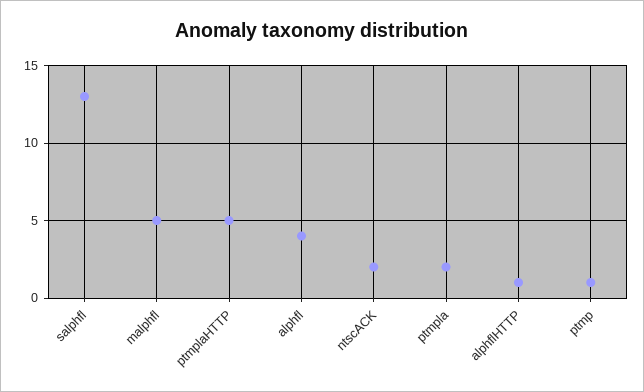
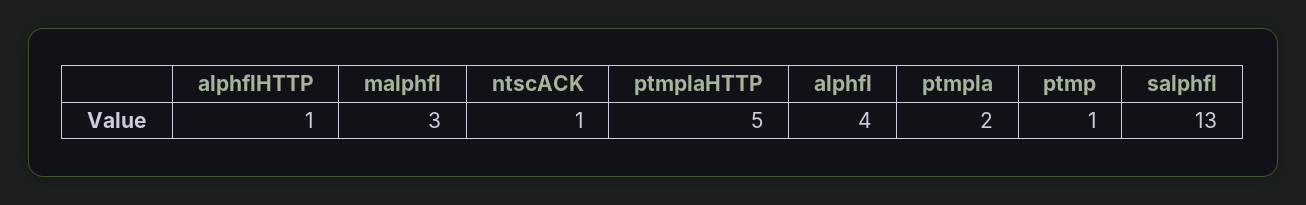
malphfl: 5 -> 3
ntscACK: 2 -> 1

